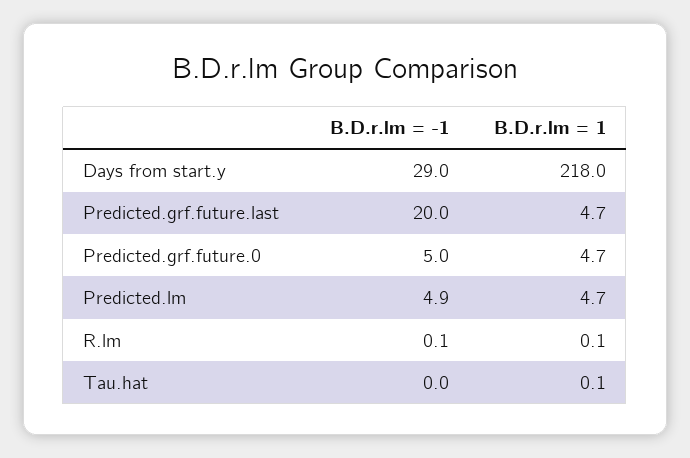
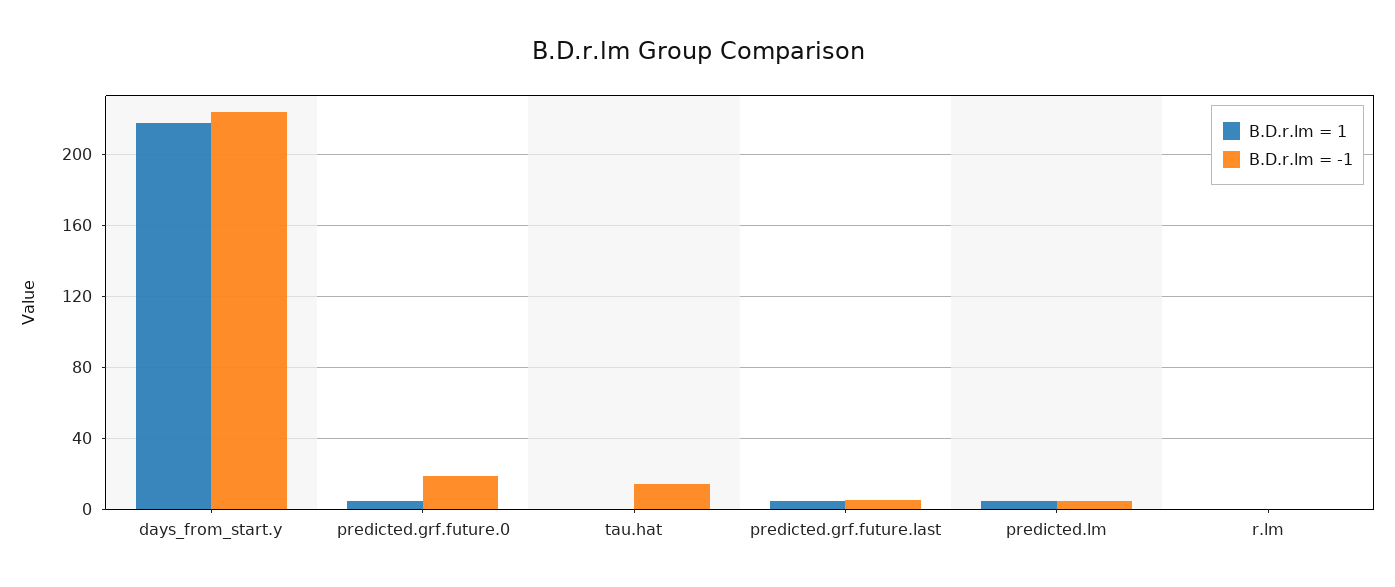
B.D.r.lm = -1, Days from start.y: 29 -> 225
B.D.r.lm = -1, Predicted.grf.future.last: 20 -> 5
B.D.r.lm = -1, Predicted.grf.future.0: 5 -> 20
B.D.r.lm = -1, Tau.hat: 0 -> 15

